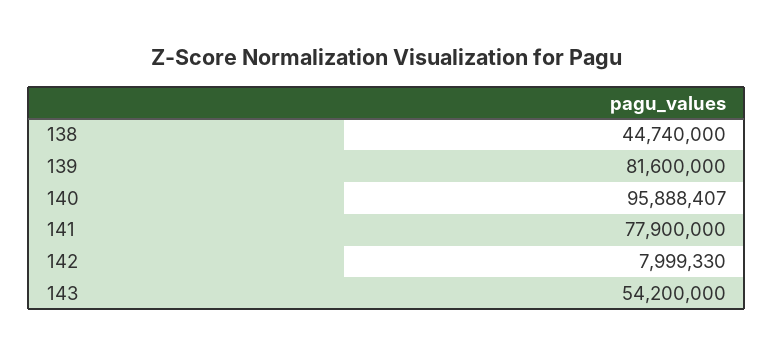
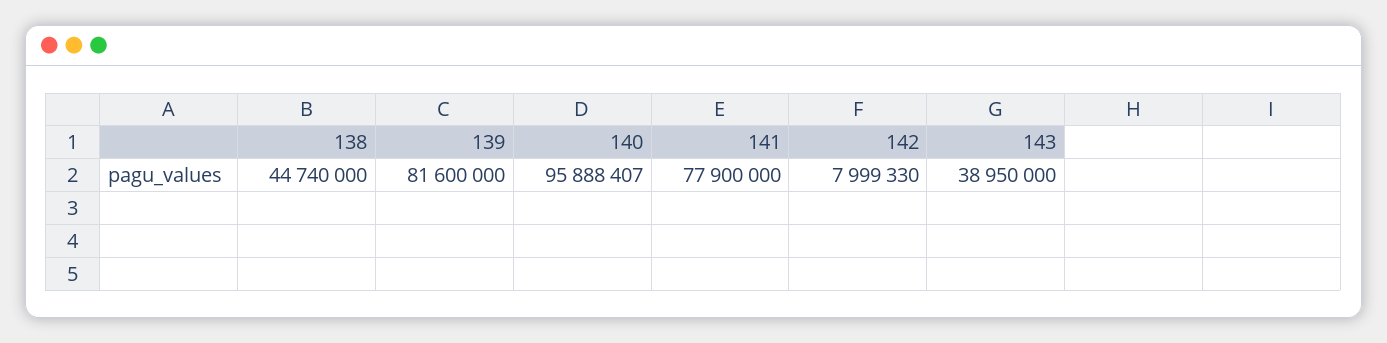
143: 54200000 -> 38950000

